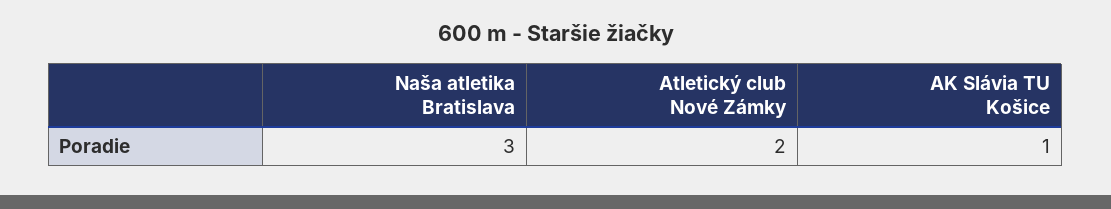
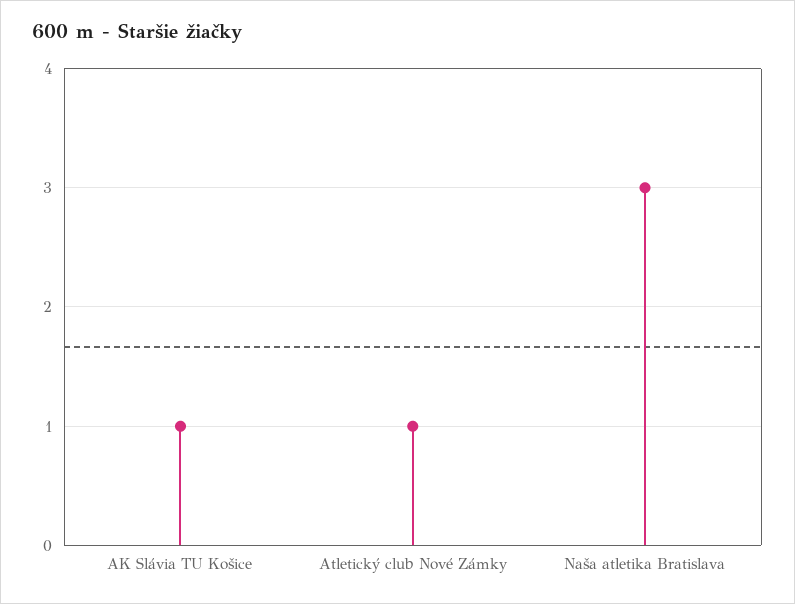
Atletický club Nové Zámky: 2 -> 1

